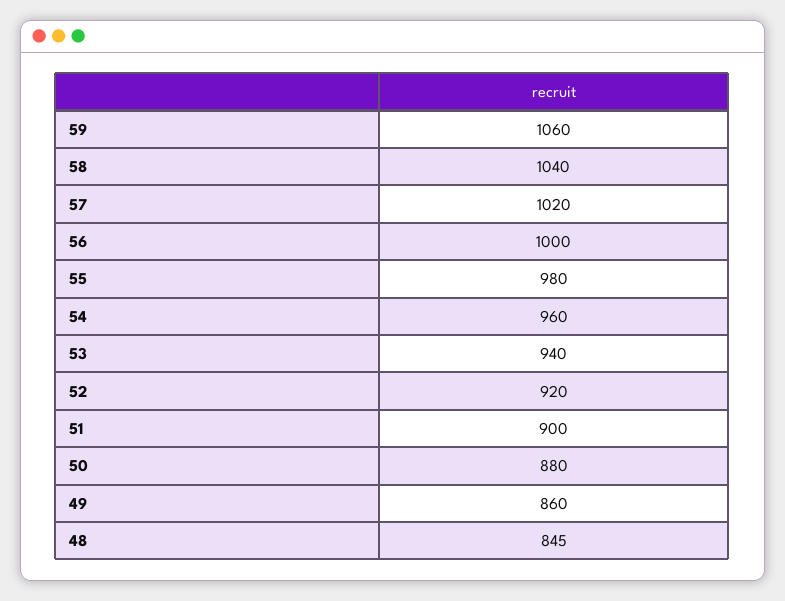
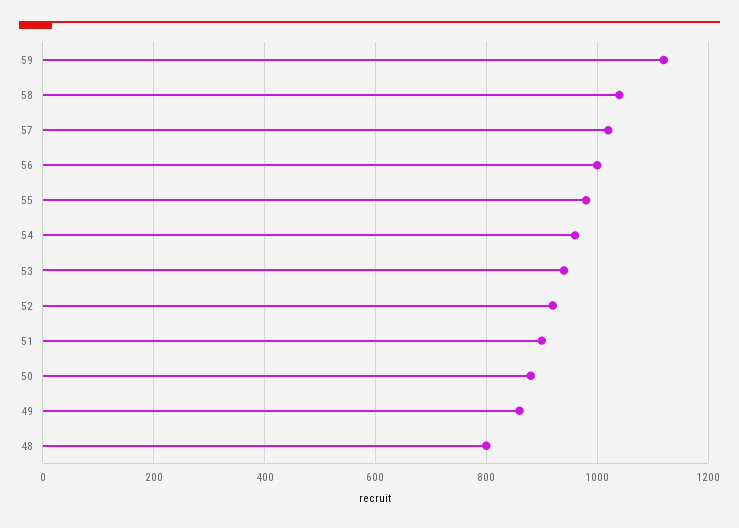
59: 1060 -> 1120
48: 845 -> 800

